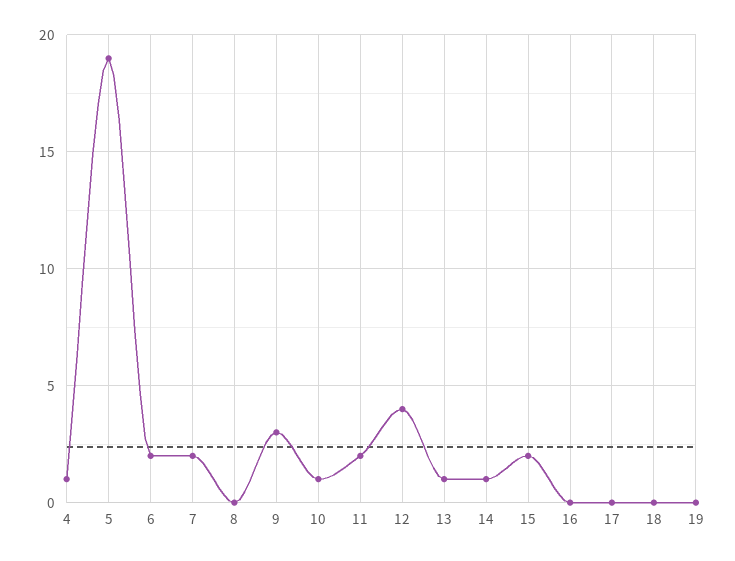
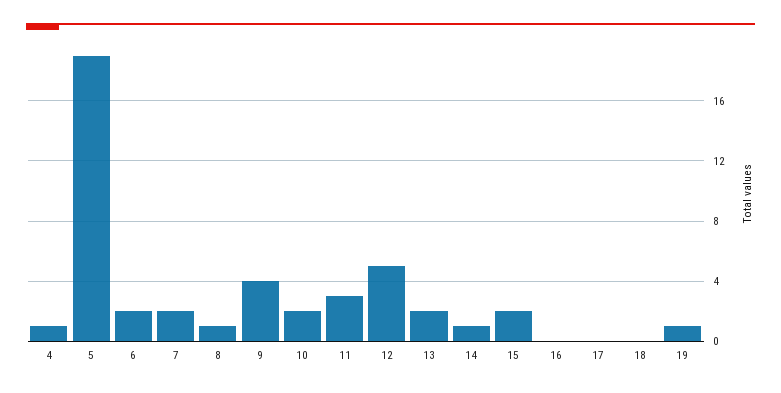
8: 0 -> 1
9: 3 -> 4
10: 1 -> 2
11: 2 -> 3
12: 4 -> 5
13: 1 -> 2
19: 0 -> 1

